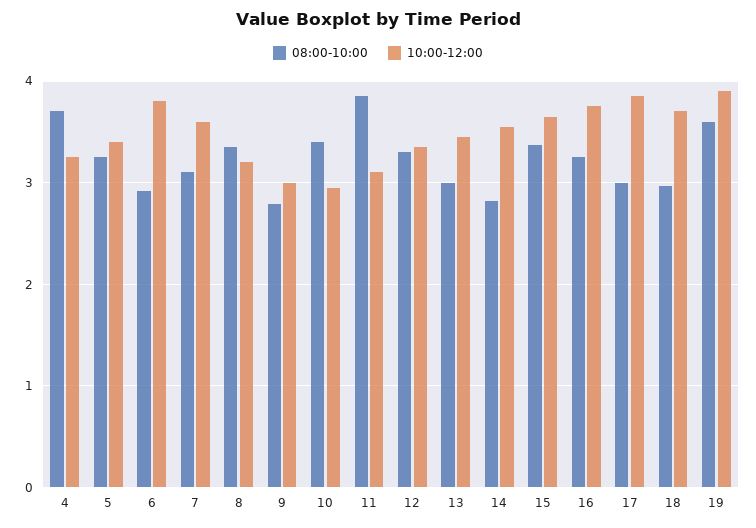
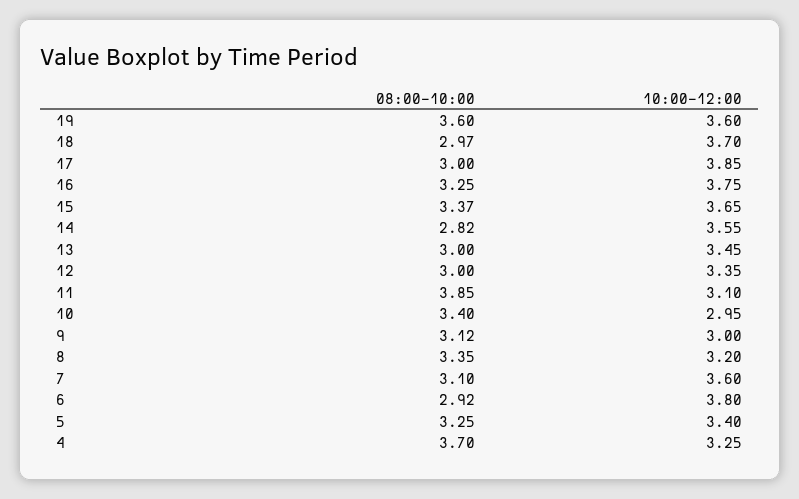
08:00-10:00, 9: 2.8 -> 3.12
08:00-10:00, 12: 3.3 -> 3
10:00-12:00, 19: 3.9 -> 3.6

